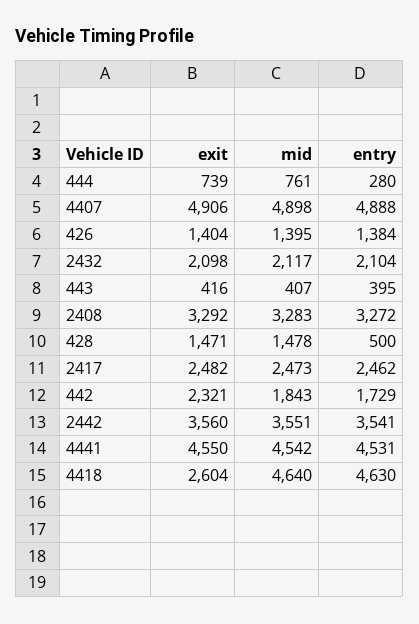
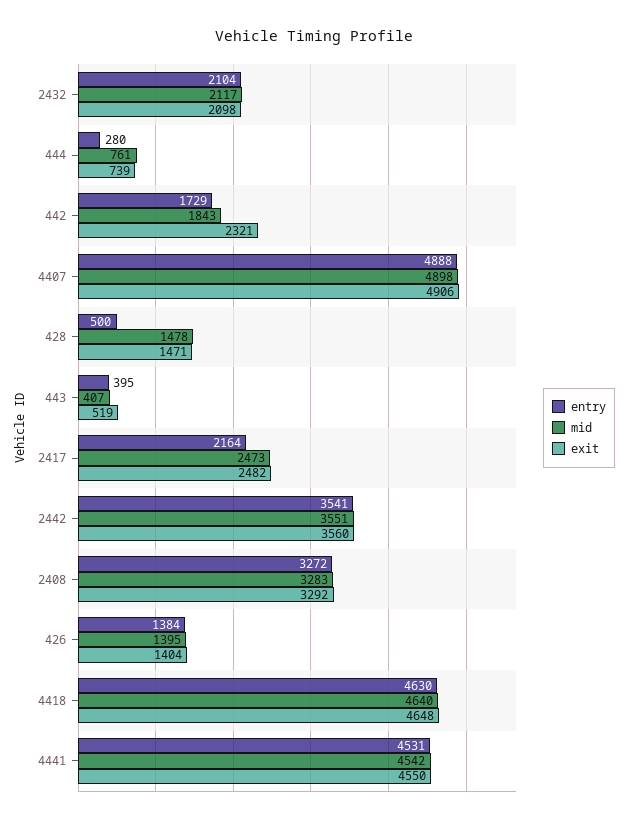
exit, 443: 416 -> 519
entry, 2417: 2462 -> 2164
exit, 4418: 2604 -> 4648

